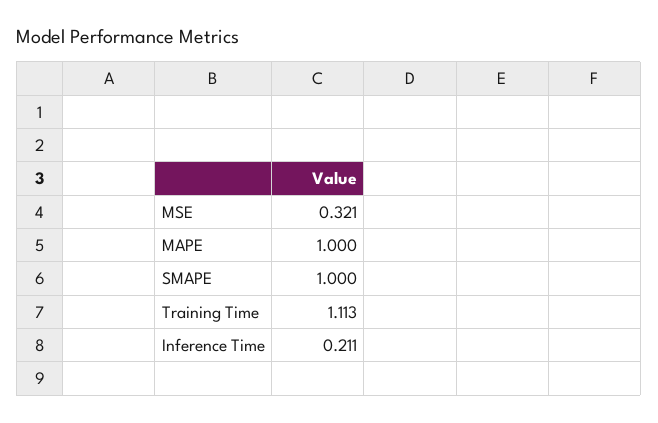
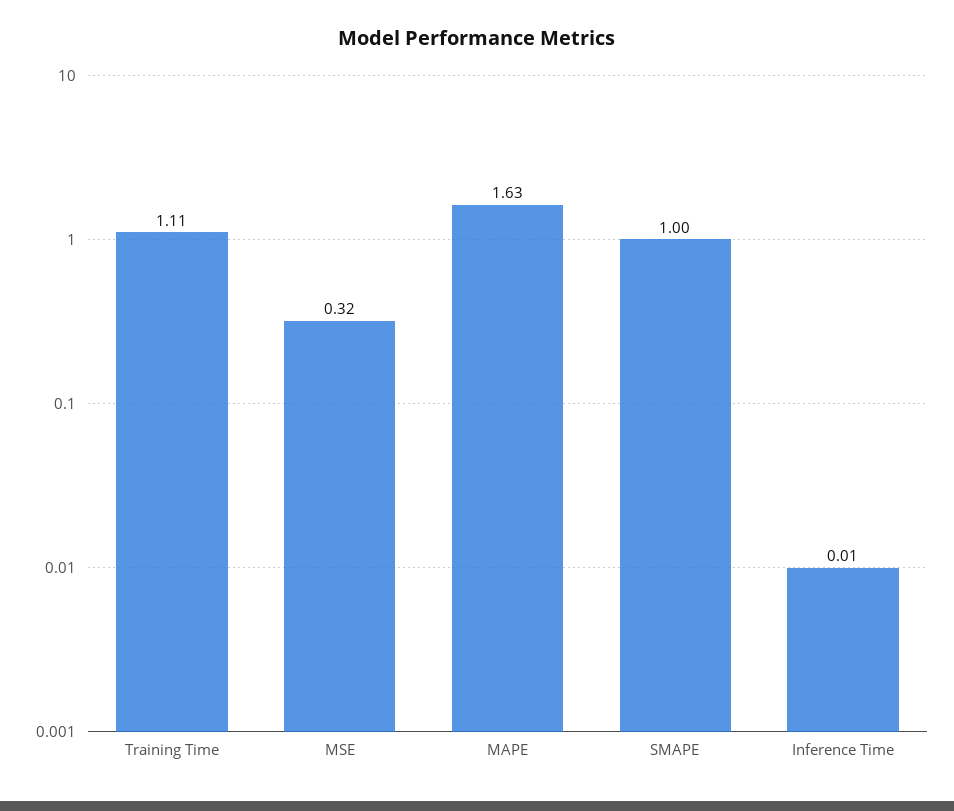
MAPE: 1 -> 1.63
Inference Time: 0.211 -> 0.01

